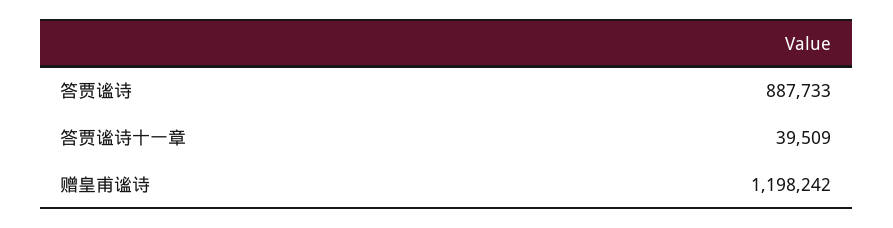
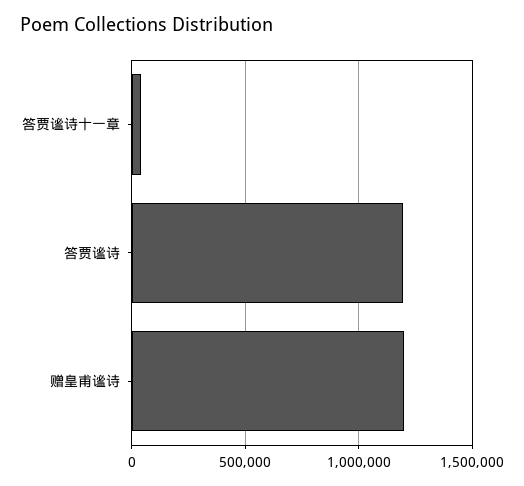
答贾谧诗: 887733 -> 1200000

